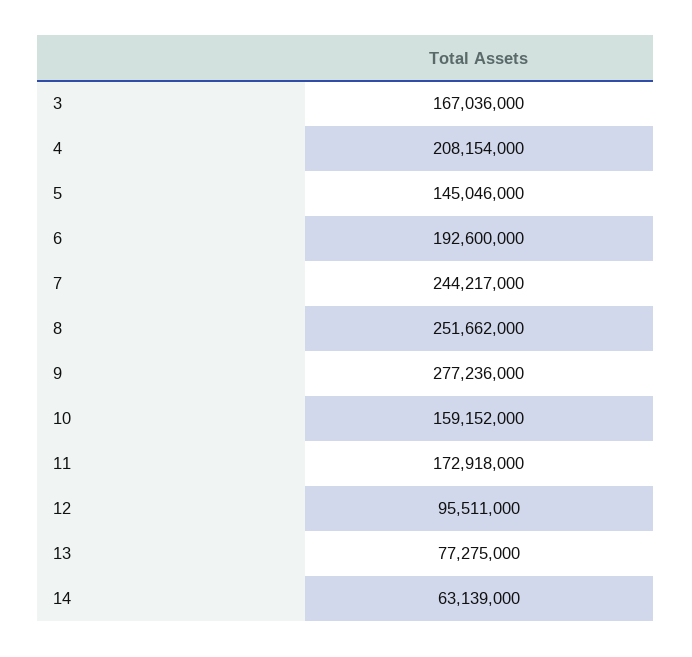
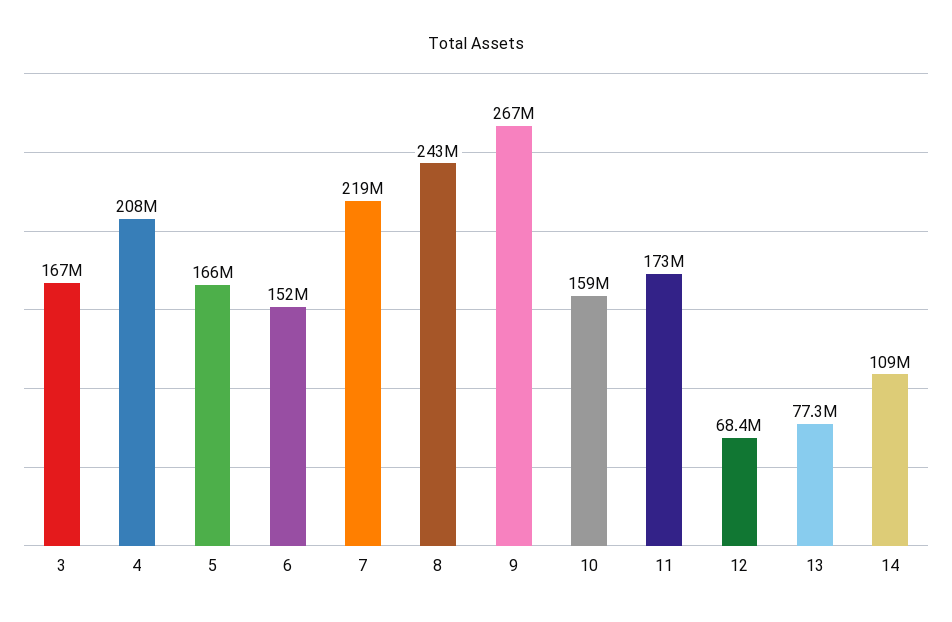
5: 145046000 -> 166000000
6: 192600000 -> 152000000
7: 244217000 -> 219000000
8: 251662000 -> 243000000
9: 277236000 -> 267000000
12: 95511000 -> 68400000
14: 63139000 -> 109000000

